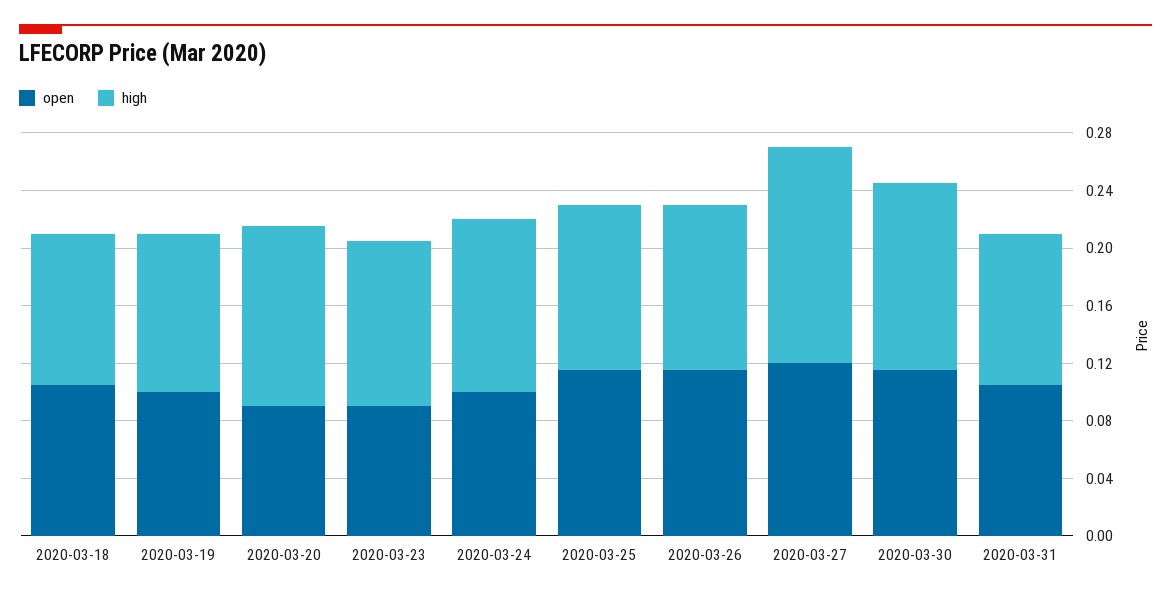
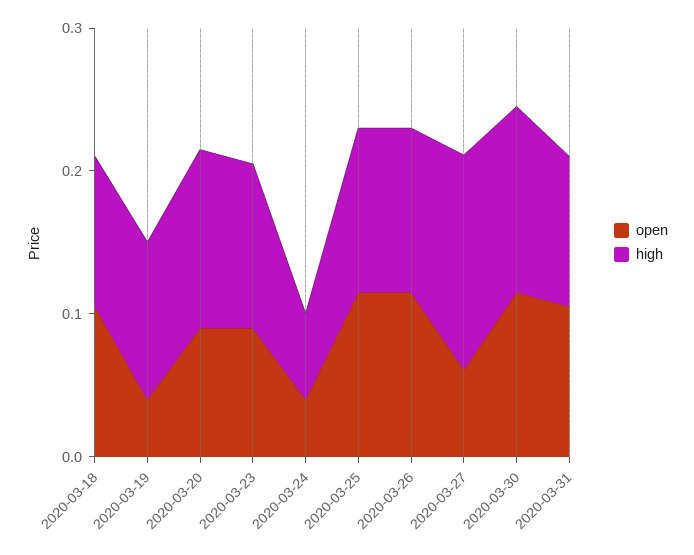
open, 2020-03-19: 0.1 -> 0.04
open, 2020-03-24: 0.1 -> 0.04
high, 2020-03-24: 0.12 -> 0.06
open, 2020-03-27: 0.12 -> 0.06

